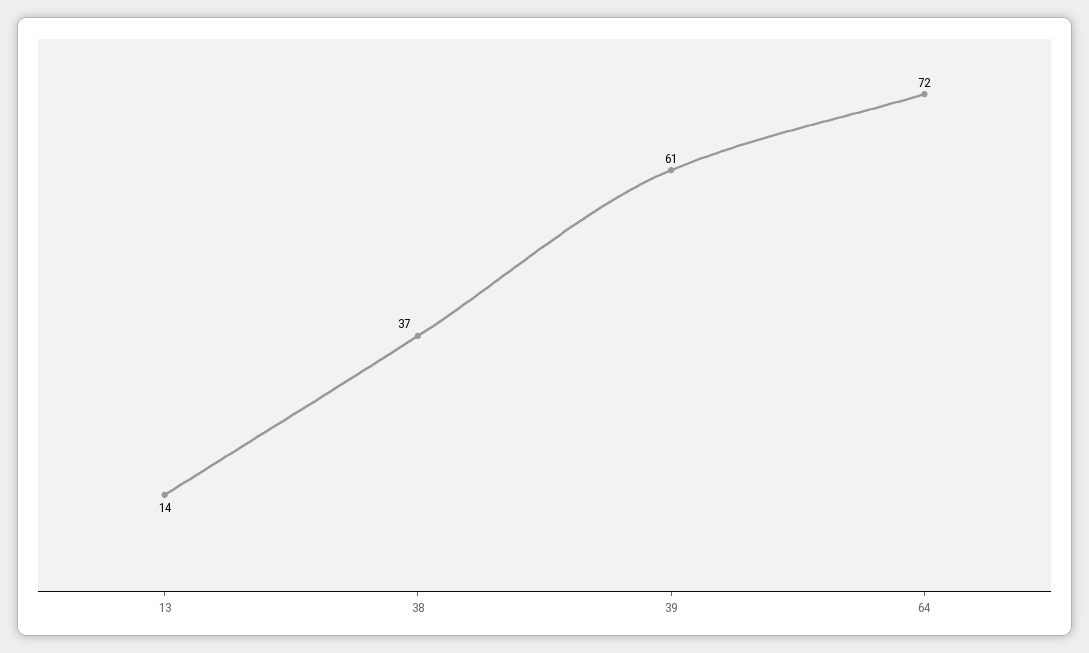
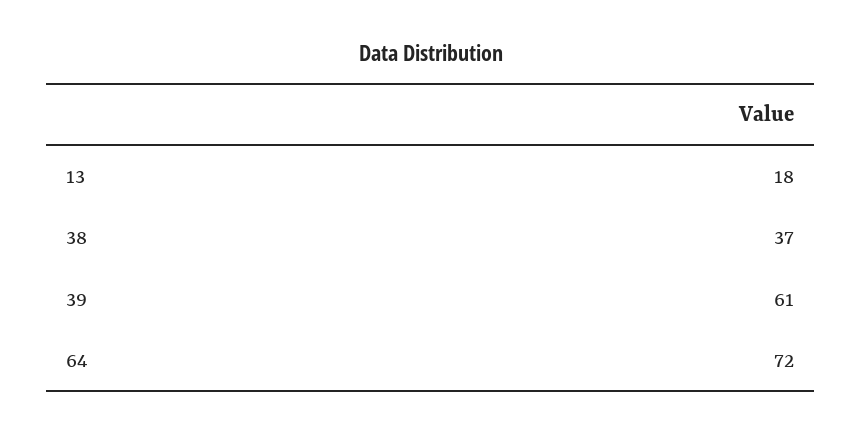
13: 14 -> 18

